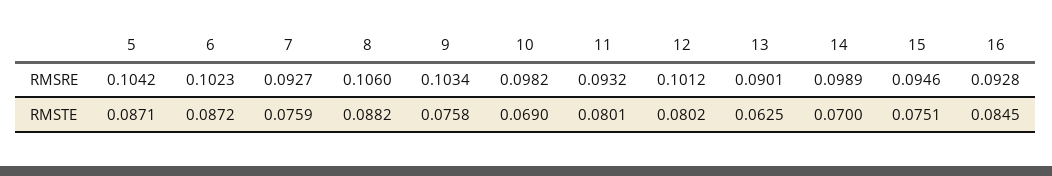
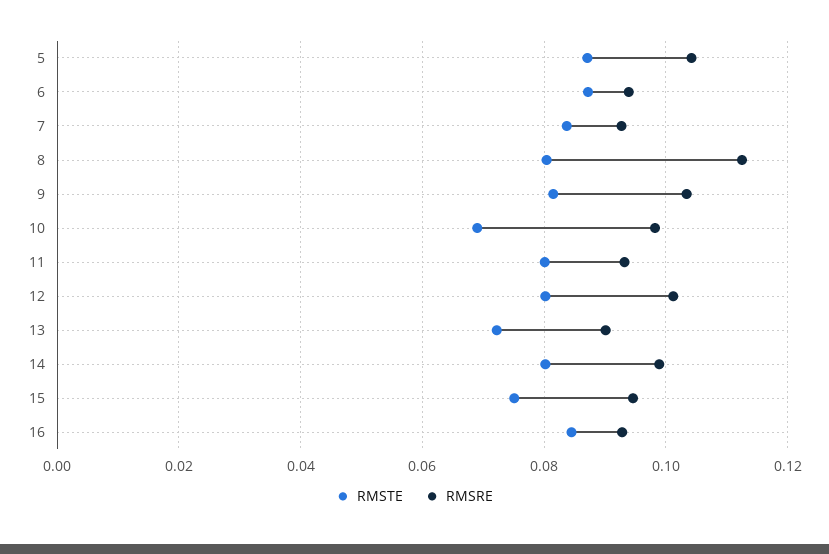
RMSRE, 6: 0.1023 -> 0.094
RMSRE, 8: 0.106 -> 0.112
RMSTE, 7: 0.0759 -> 0.084
RMSTE, 8: 0.0882 -> 0.08
RMSTE, 9: 0.0758 -> 0.082
RMSTE, 13: 0.0625 -> 0.072
RMSTE, 14: 0.07 -> 0.08

